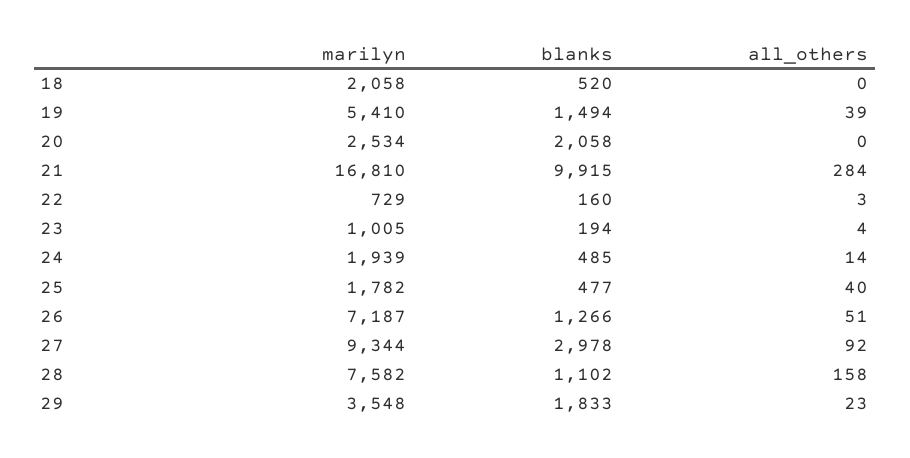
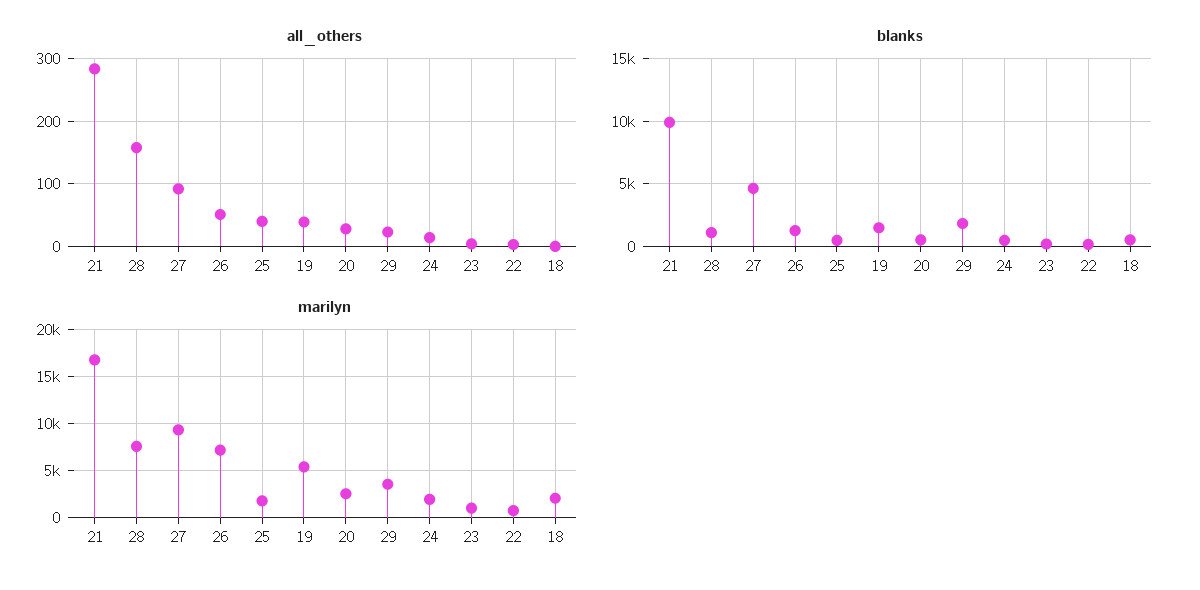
blanks, 20: 2058 -> 500
all_others, 20: 0 -> 30
blanks, 27: 2978 -> 4500

